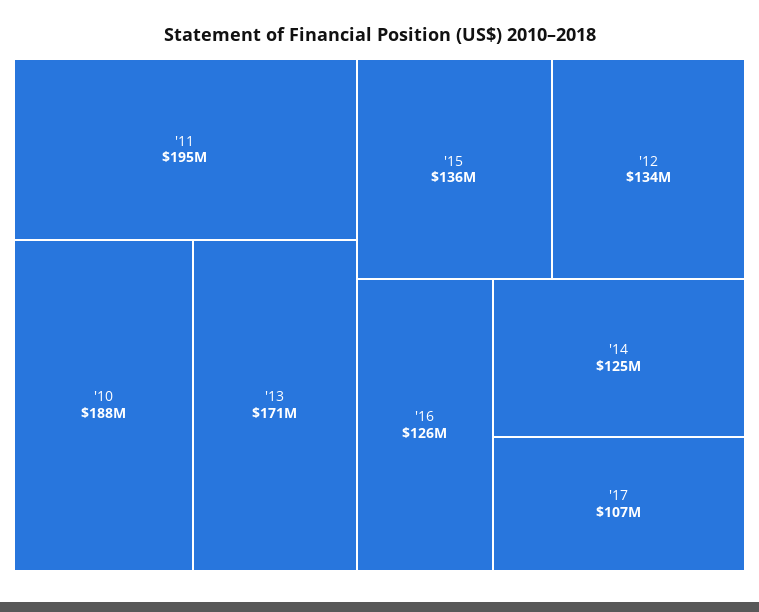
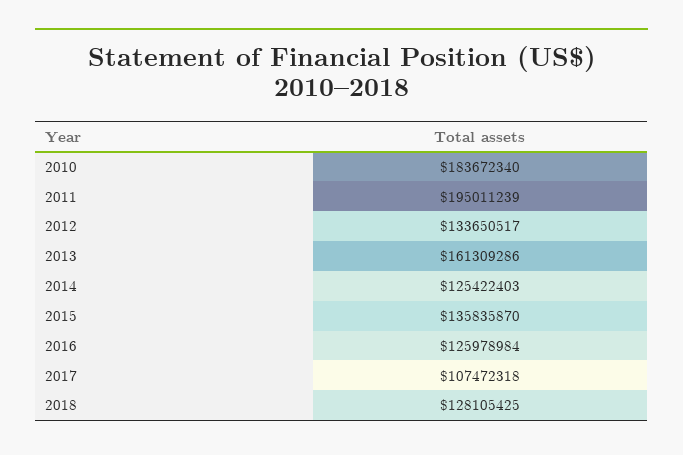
'10: 188000000 -> 183672340
'13: 171000000 -> 161309286
2018: none -> 128105425

